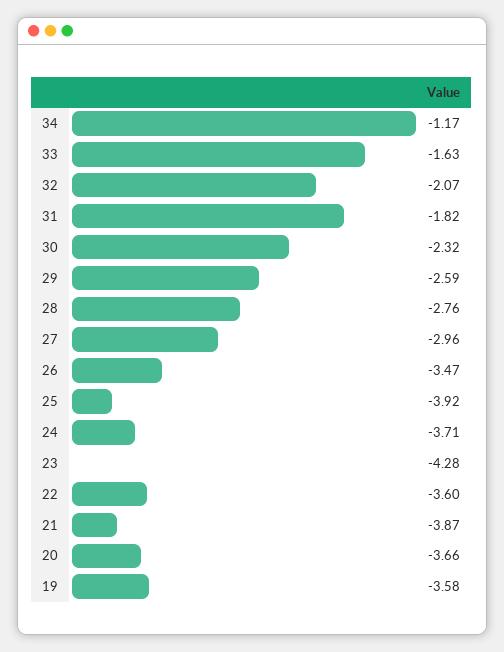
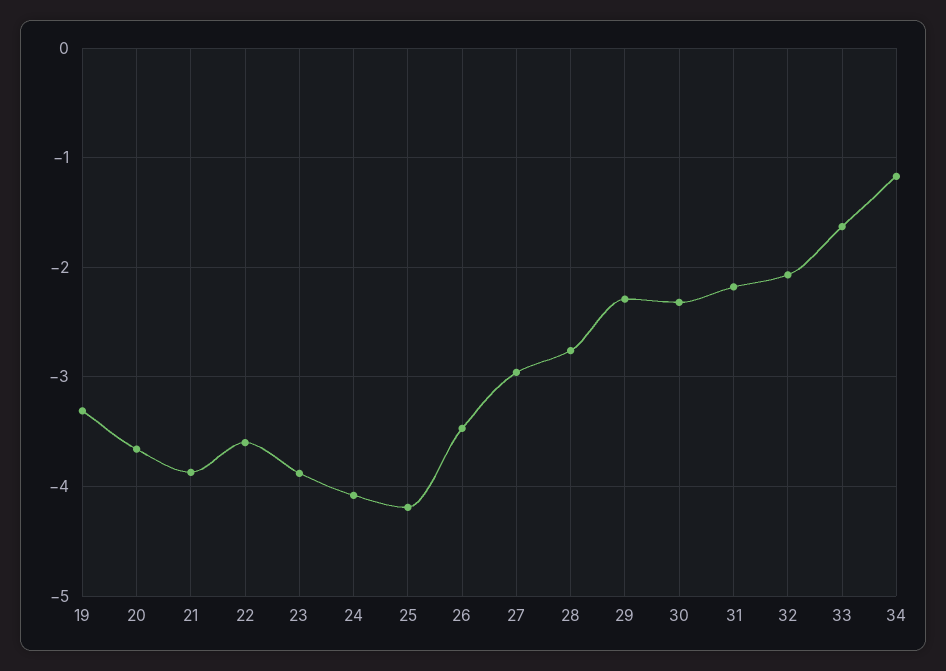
31: -1.82 -> -2.2
29: -2.59 -> -2.3
25: -3.92 -> -4.2
24: -3.71 -> -4.1
23: -4.28 -> -3.9
19: -3.58 -> -3.3

